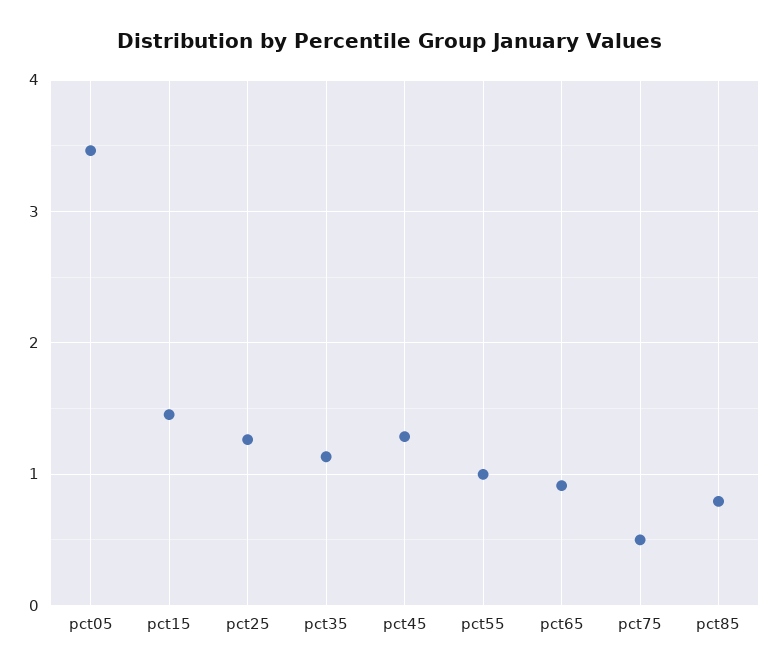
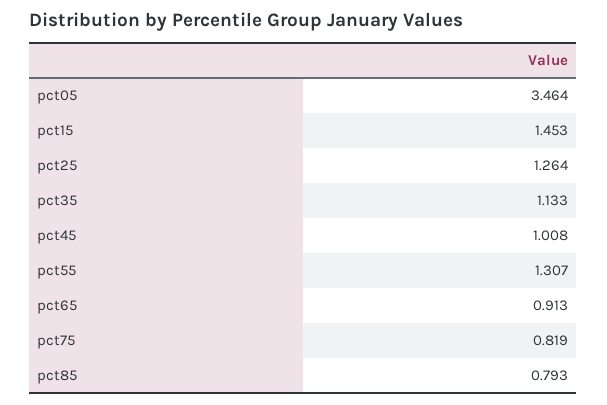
pct45: 1.3 -> 1.008
pct55: 1 -> 1.307
pct75: 0.5 -> 0.819

